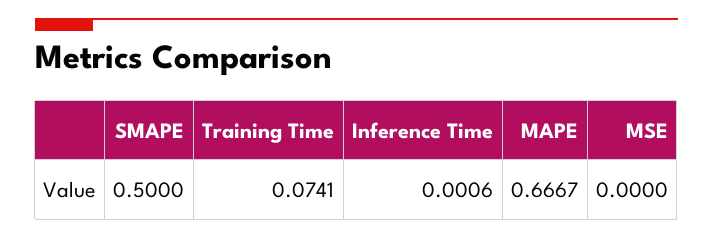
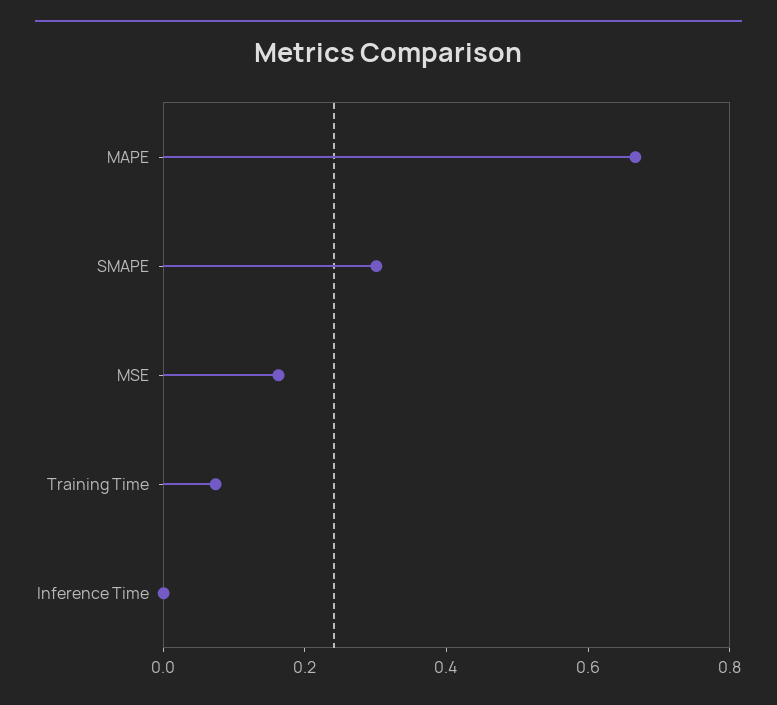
SMAPE: 0.5 -> 0.3
MSE: 0 -> 0.15

